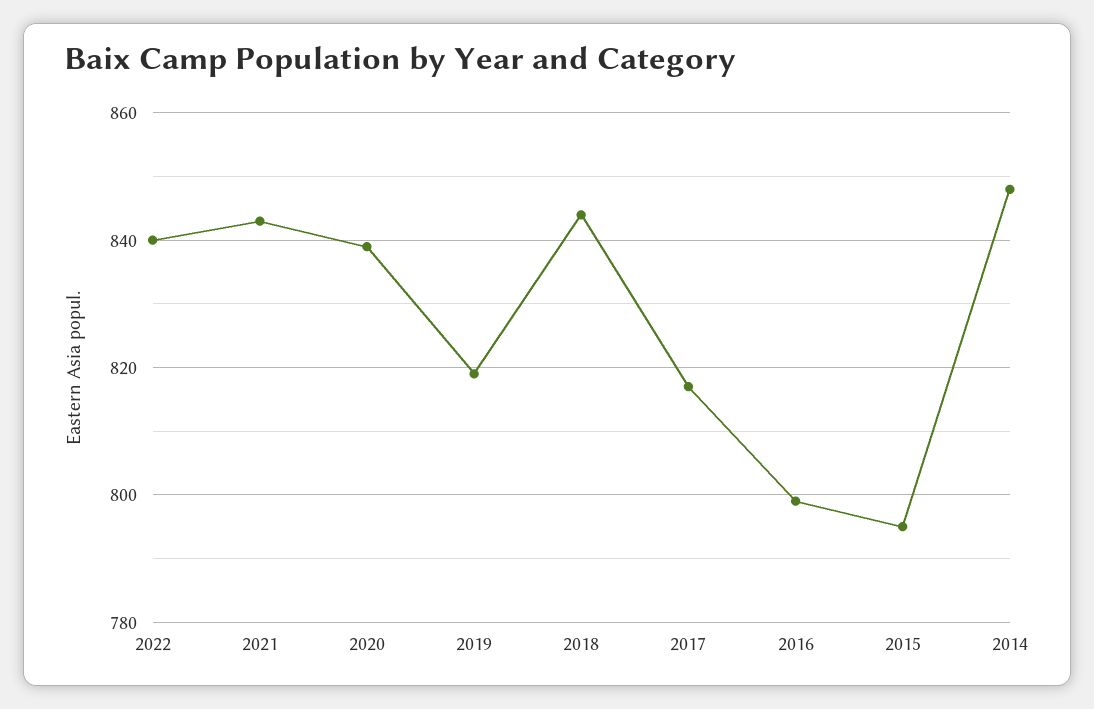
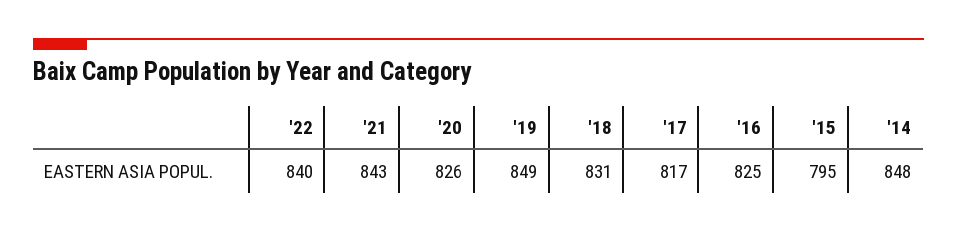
2020: 840 -> 826
2019: 820 -> 849
2018: 845 -> 831
2016: 800 -> 825

